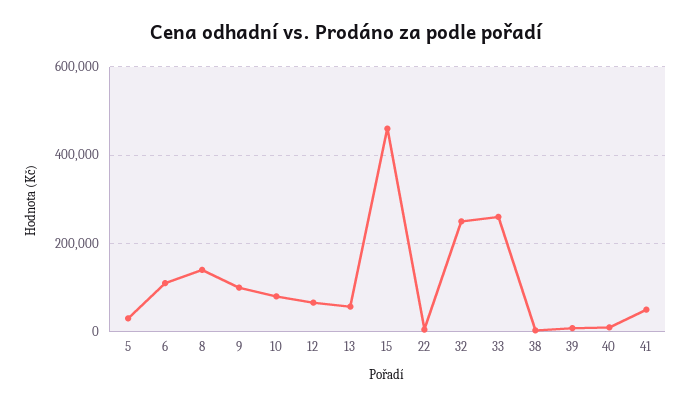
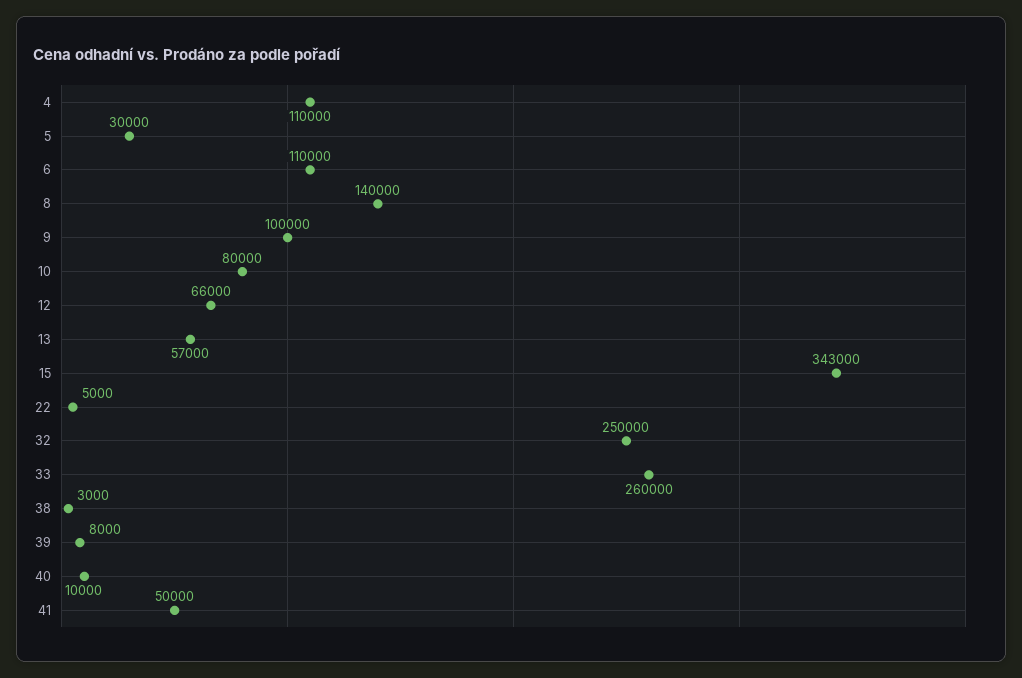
15: 460000 -> 343000
4: none -> 110000

